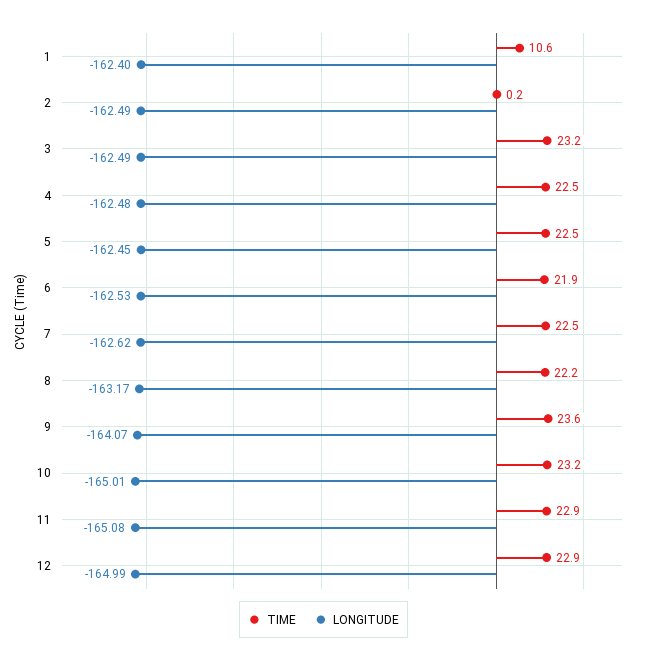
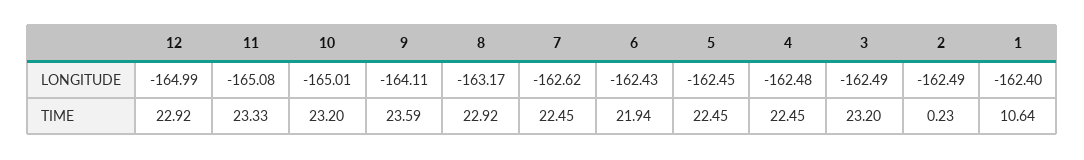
LONGITUDE, 6: -162.53 -> -162.43
TIME, 8: 22.2 -> 22.92
LONGITUDE, 9: -164.07 -> -164.11
TIME, 11: 22.9 -> 23.33

